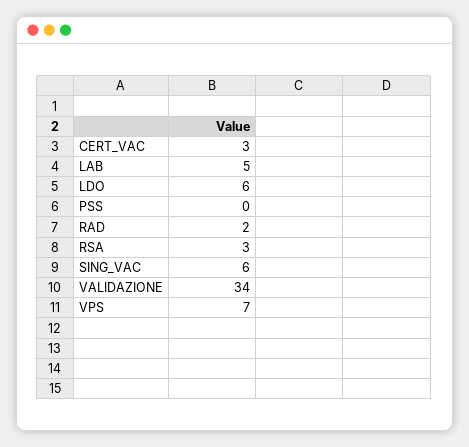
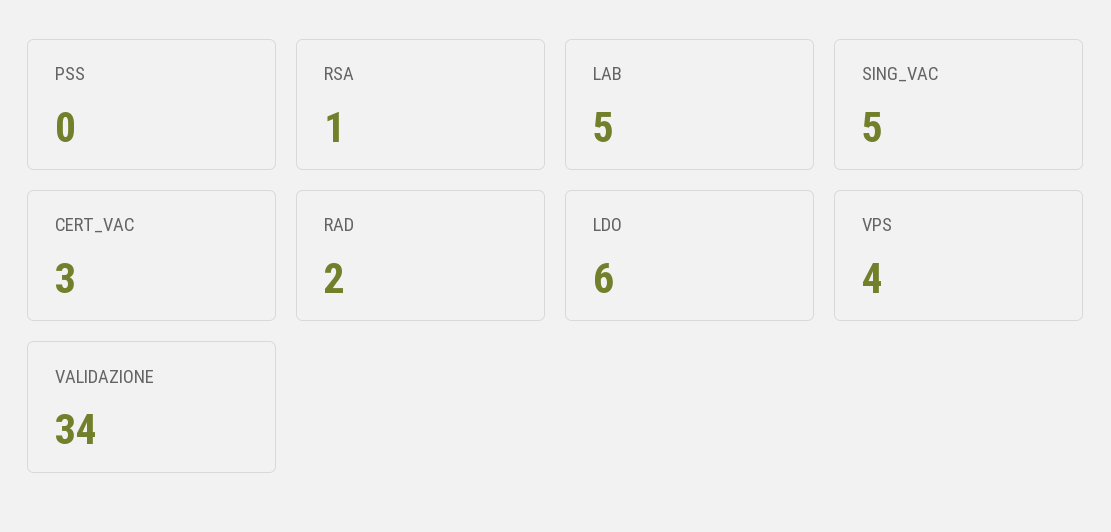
RSA: 3 -> 1
SING_VAC: 6 -> 5
VPS: 7 -> 4

